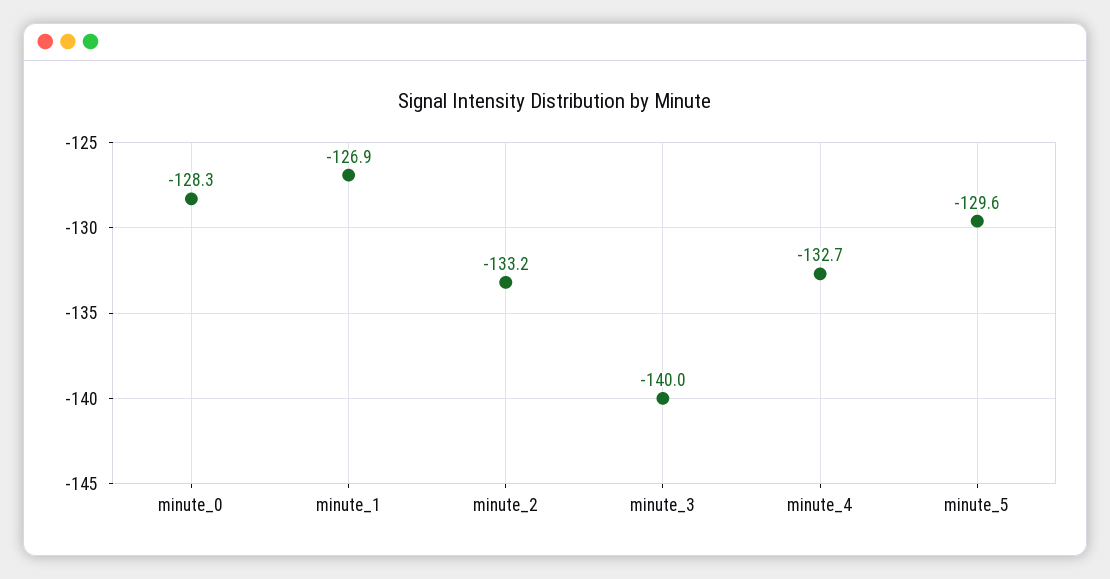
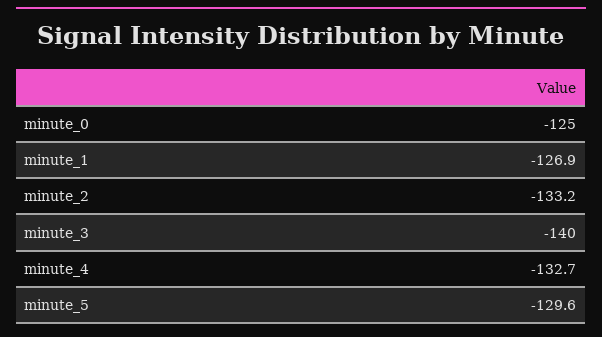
minute_0: -128.3 -> -125

